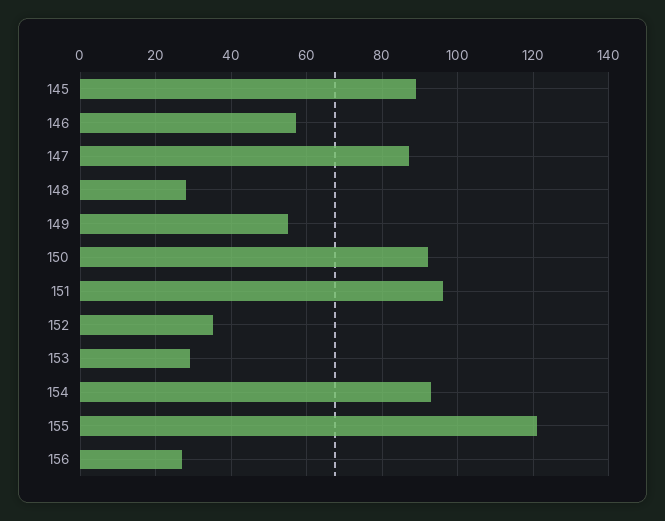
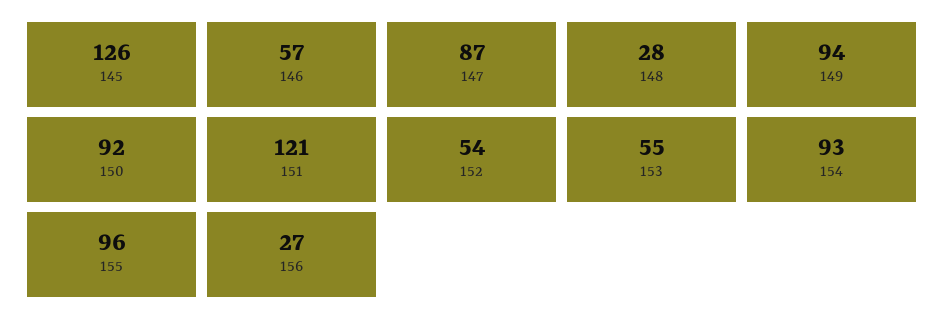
145: 90 -> 126
149: 55 -> 94
151: 95 -> 121
152: 35 -> 54
153: 30 -> 55
155: 120 -> 96

